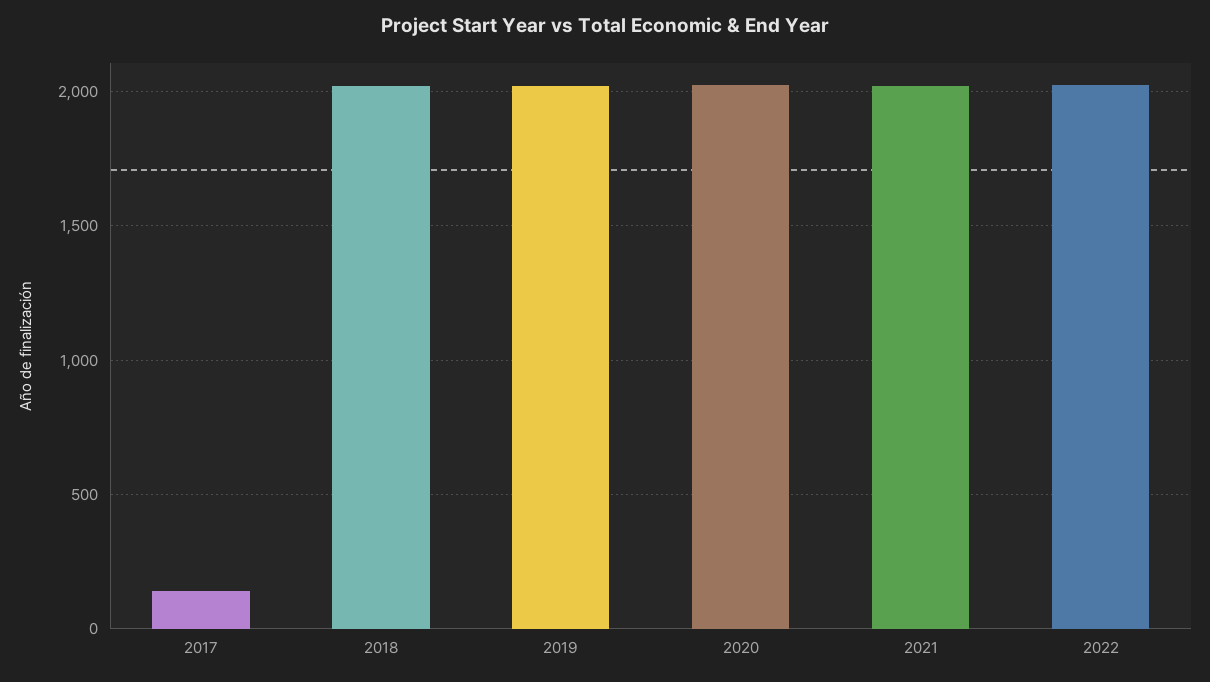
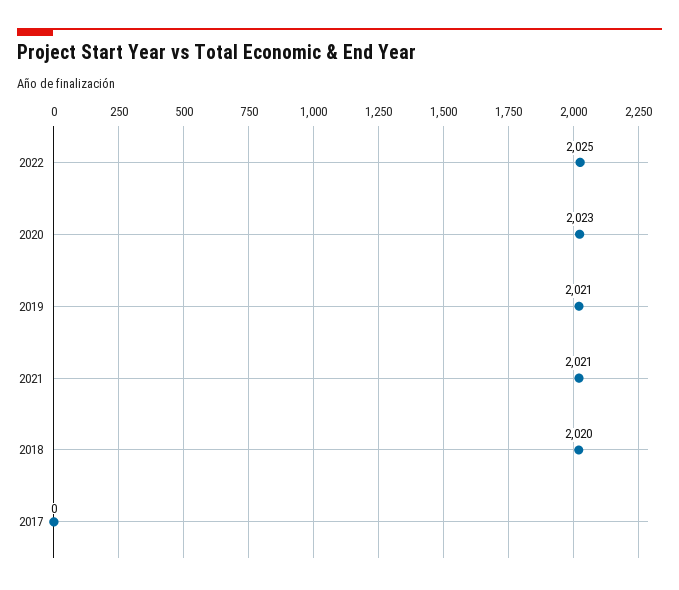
2017: 150 -> 0

